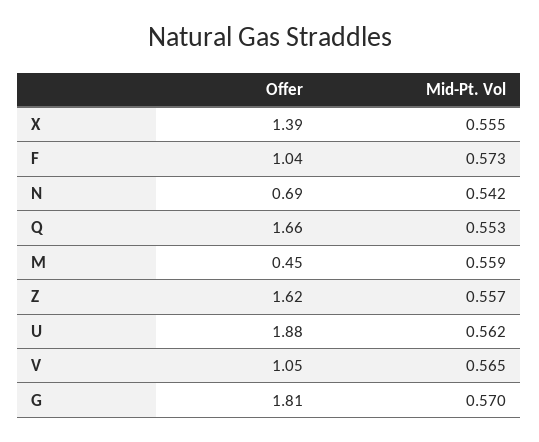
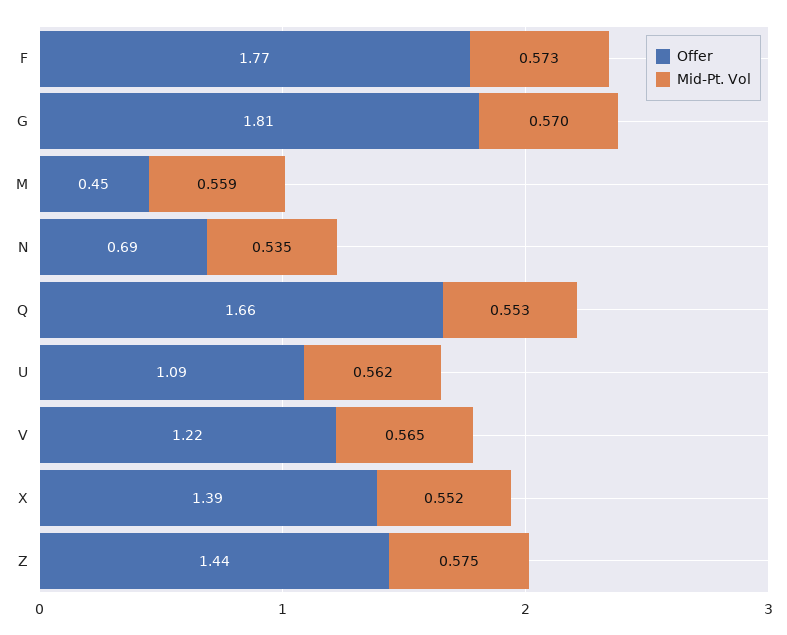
Mid-Pt. Vol, X: 0.555 -> 0.552
Offer, F: 1.04 -> 1.77
Mid-Pt. Vol, N: 0.542 -> 0.535
Offer, Z: 1.62 -> 1.44
Mid-Pt. Vol, Z: 0.557 -> 0.575
Offer, U: 1.88 -> 1.09
Offer, V: 1.05 -> 1.22

